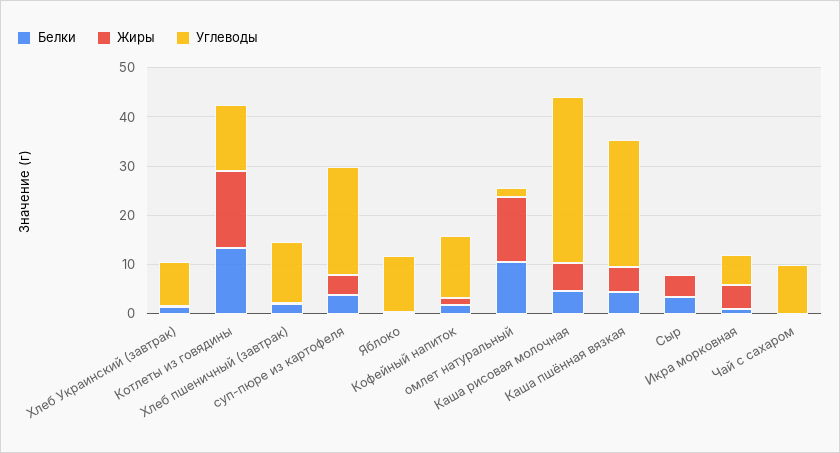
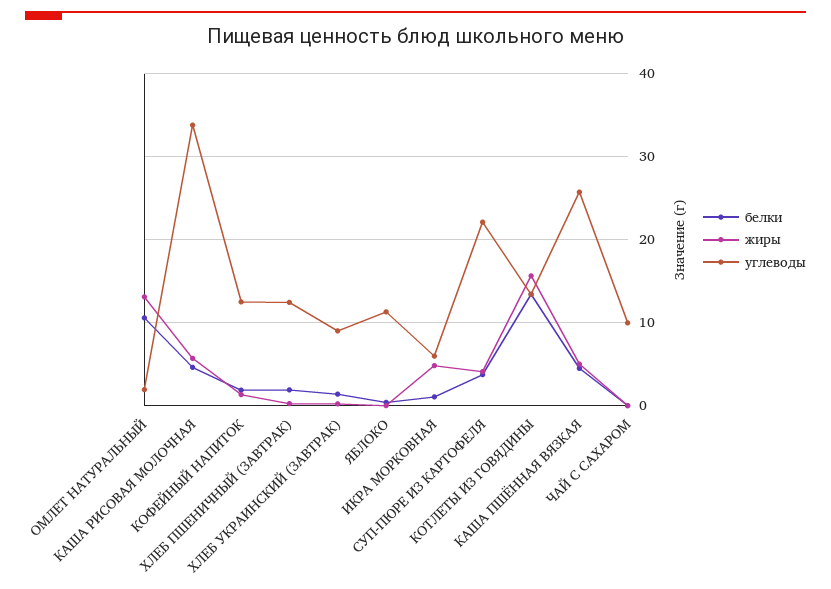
Белки, Сыр: 4 -> none
Жиры, Сыр: 4 -> none
Углеводы, Сыр: 0 -> none

